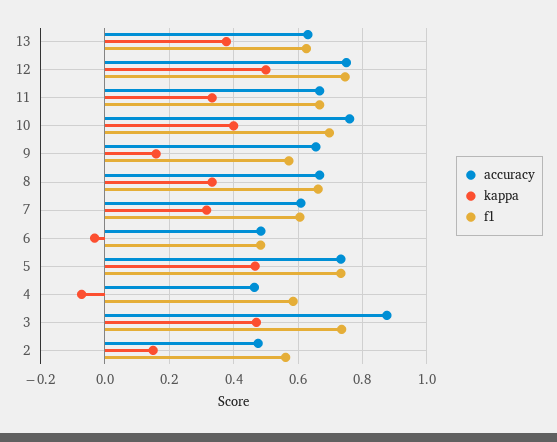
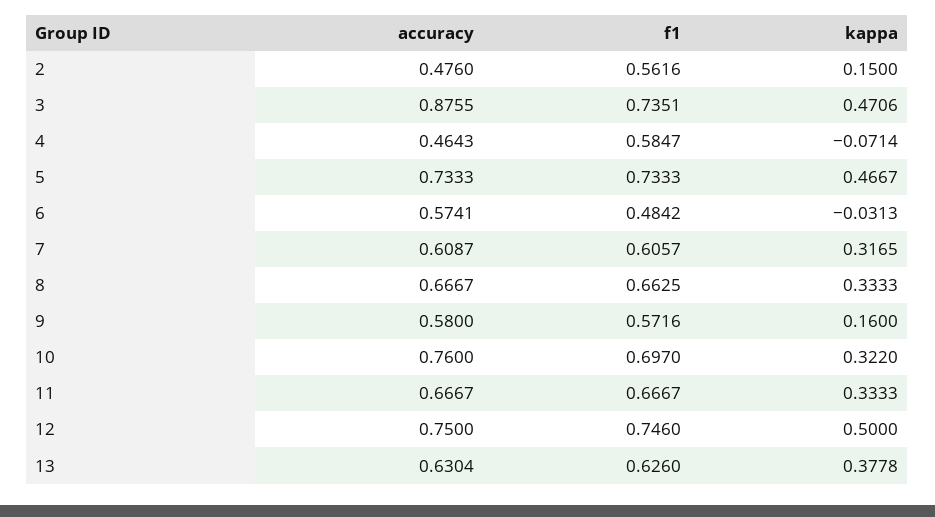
kappa, 10: 0.4 -> 0.322
accuracy, 9: 0.66 -> 0.58
accuracy, 6: 0.48 -> 0.5741

